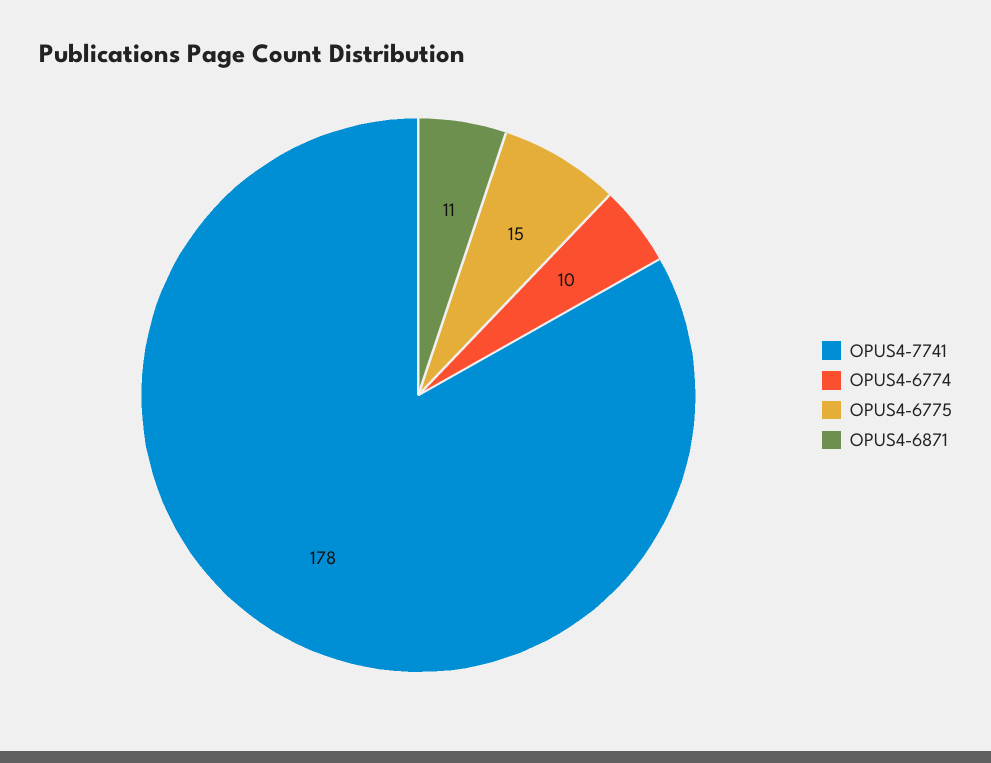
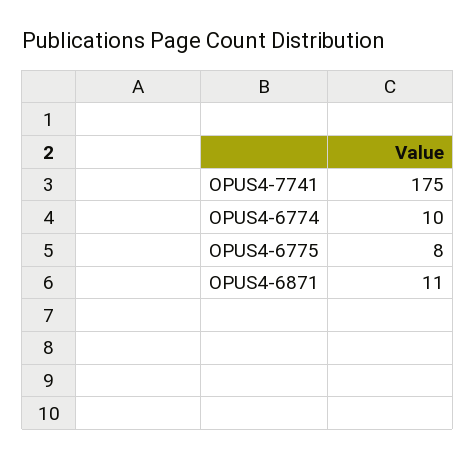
OPUS4-7741: 178 -> 175
OPUS4-6775: 15 -> 8

